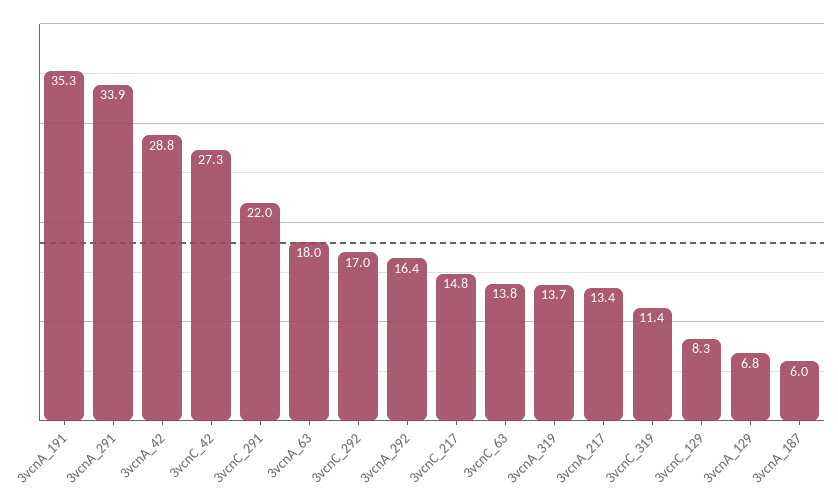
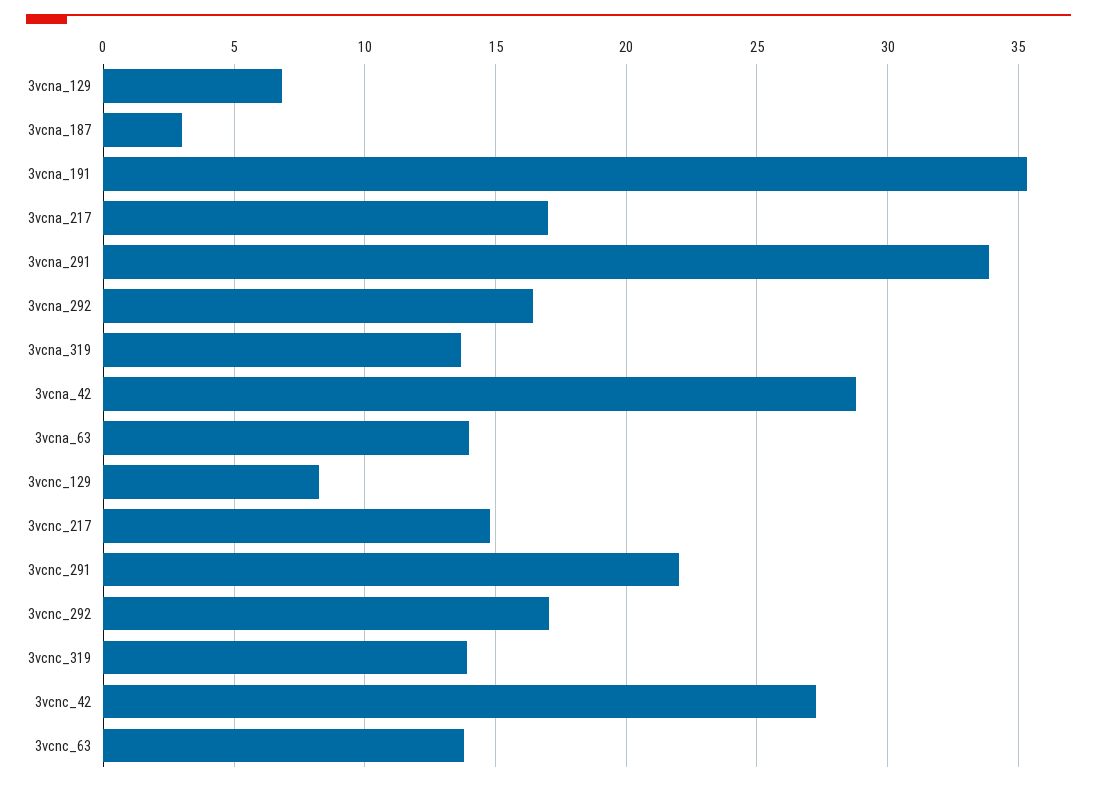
3vcnA_63: 18 -> 14
3vcnA_217: 13.4 -> 17
3vcnC_319: 11.4 -> 14
3vcnA_187: 6 -> 3

